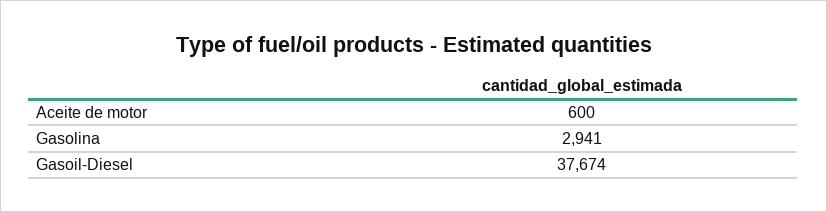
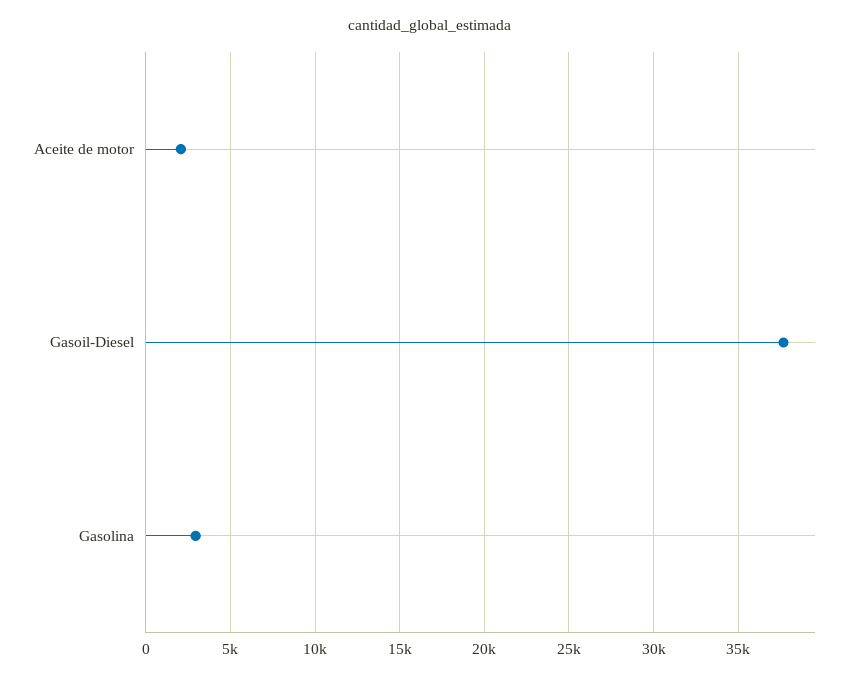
Aceite de motor: 600 -> 2000

